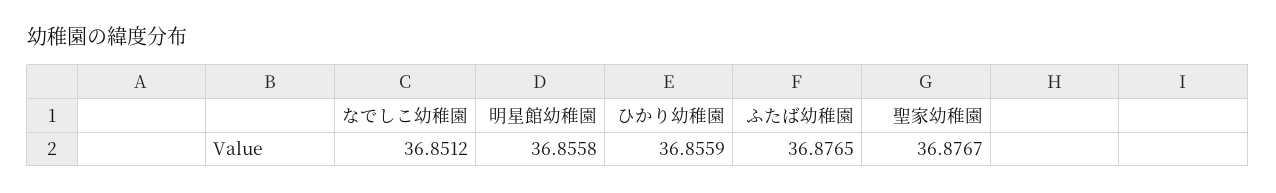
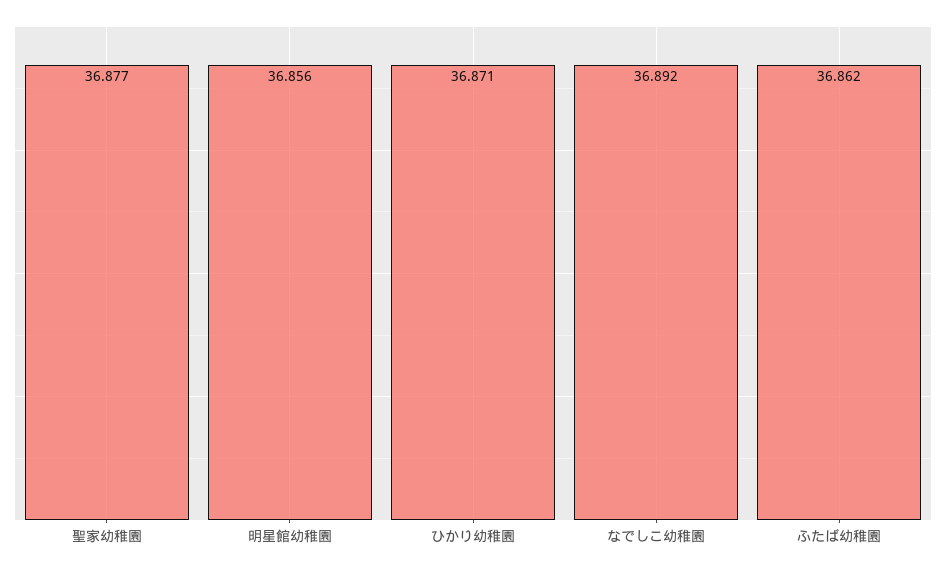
なでしこ幼稚園: 36.8512 -> 36.892
ひかり幼稚園: 36.8559 -> 36.871
ふたば幼稚園: 36.8765 -> 36.862

